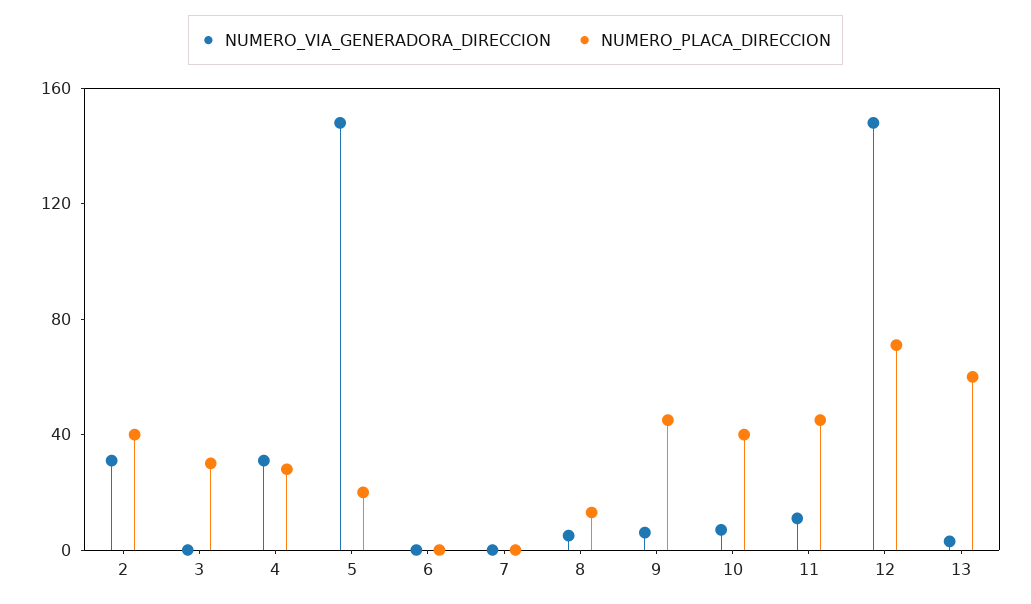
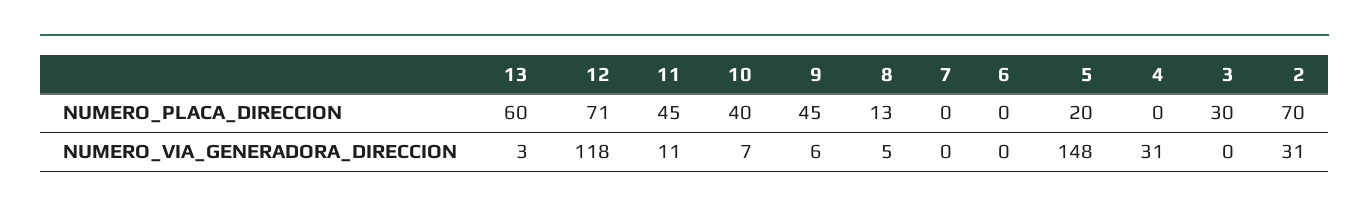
NUMERO_PLACA_DIRECCION, 2: 40 -> 70
NUMERO_PLACA_DIRECCION, 4: 30 -> 0
NUMERO_VIA_GENERADORA_DIRECCION, 12: 150 -> 118

